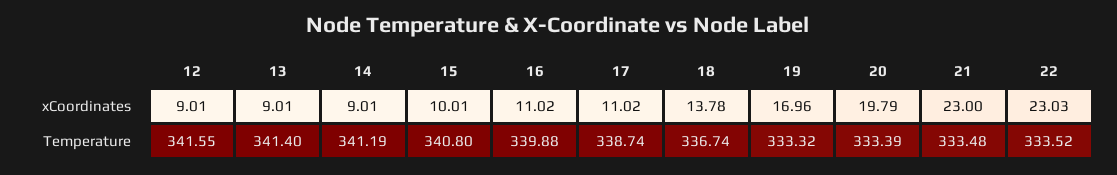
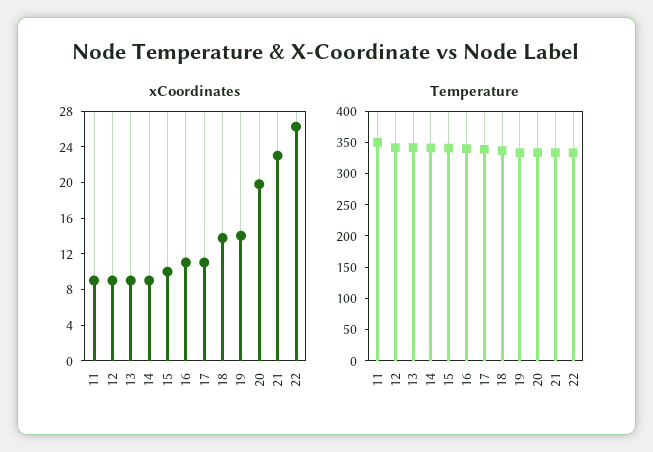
xCoordinates, 19: 16.96 -> 14
xCoordinates, 22: 23.03 -> 26
xCoordinates, 11: none -> 9
Temperature, 11: none -> 350

